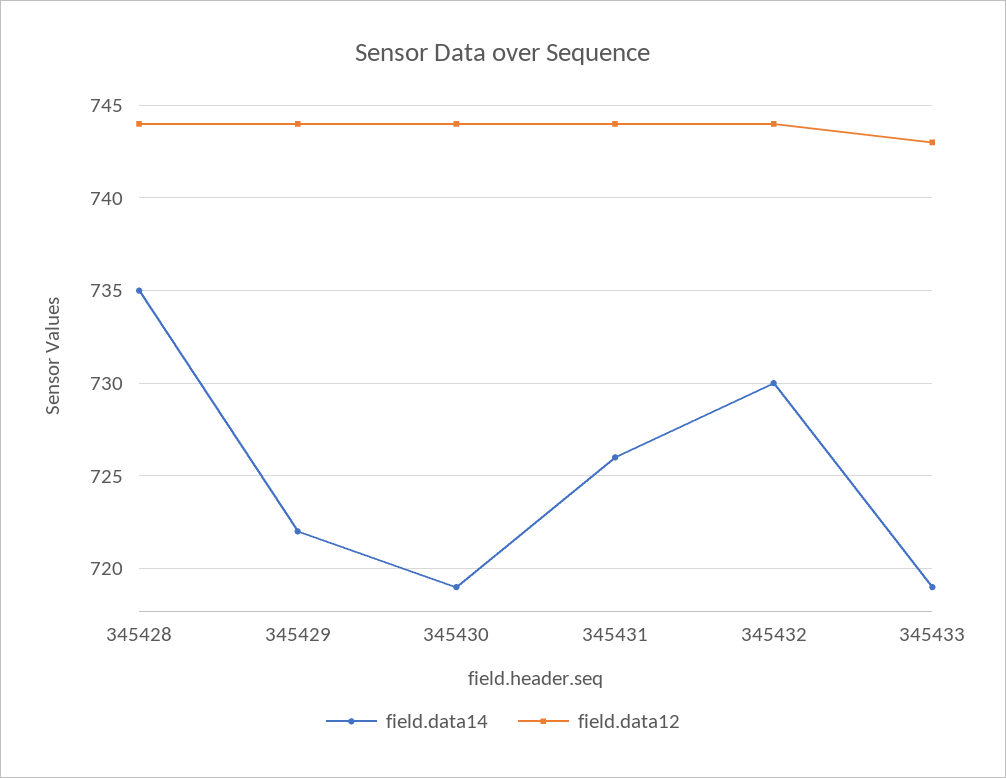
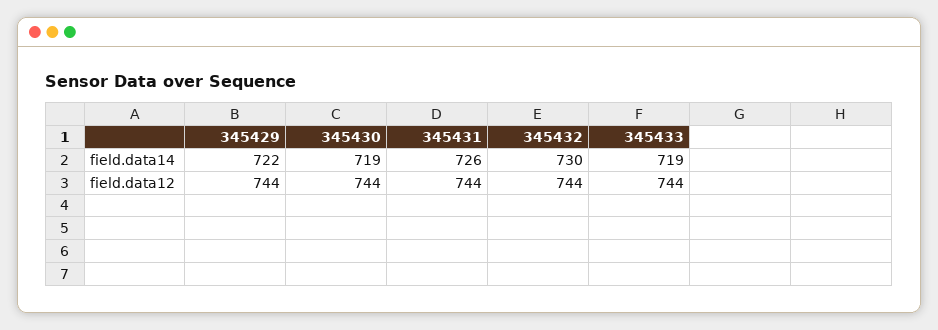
field.data14, 345428: 735 -> none
field.data12, 345428: 744 -> none
field.data12, 345433: 743 -> 744

